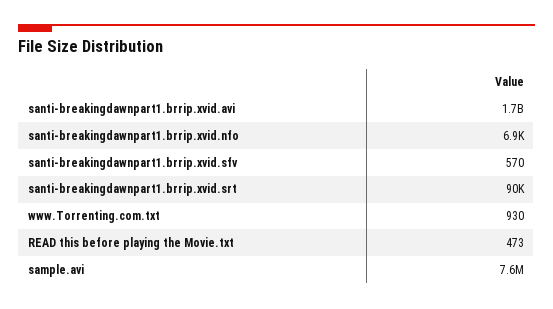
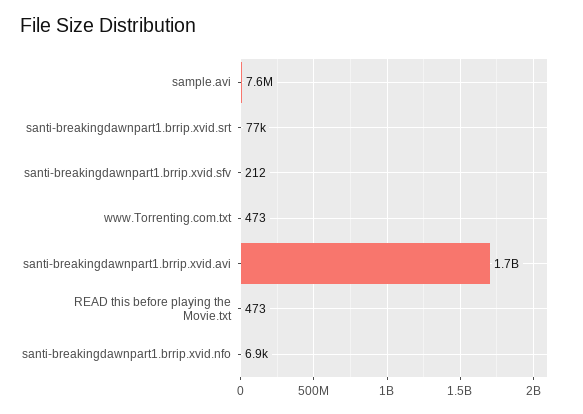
santi-breakingdawnpart1.brrip.xvid.sfv: 570 -> 212
santi-breakingdawnpart1.brrip.xvid.srt: 90000 -> 77000
www.Torrenting.com.txt: 930 -> 473

